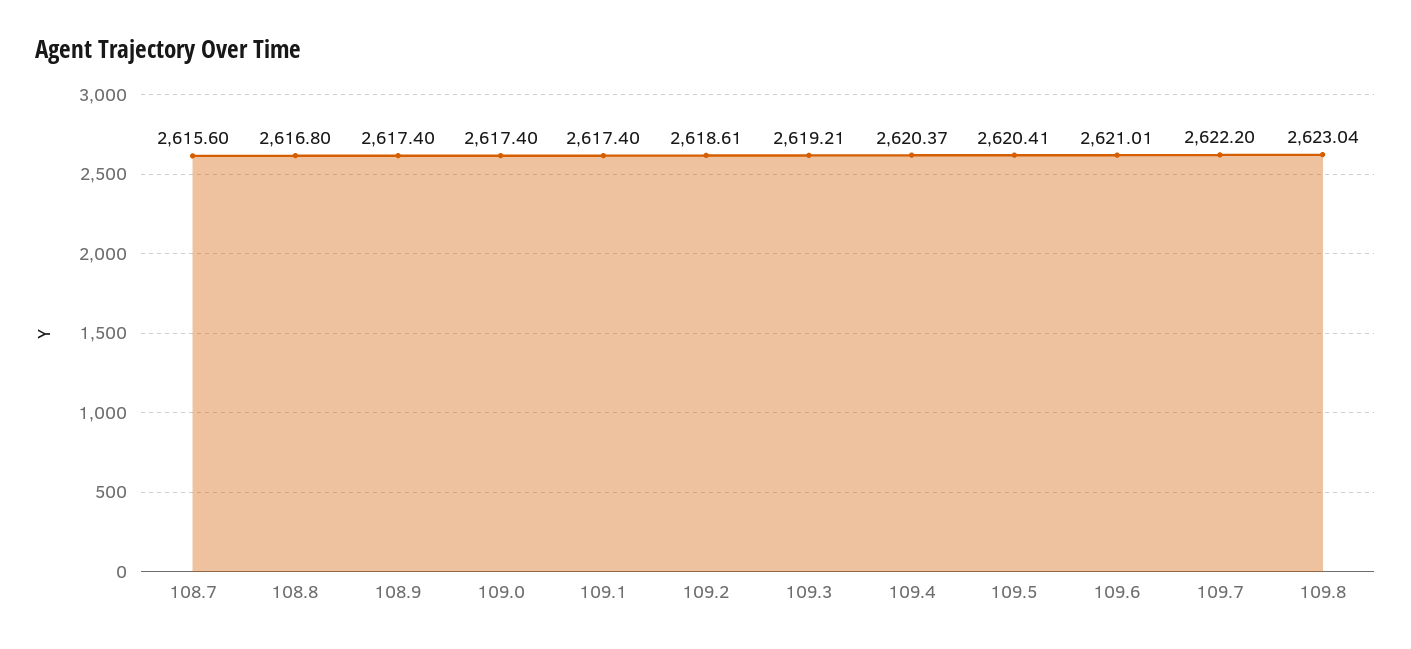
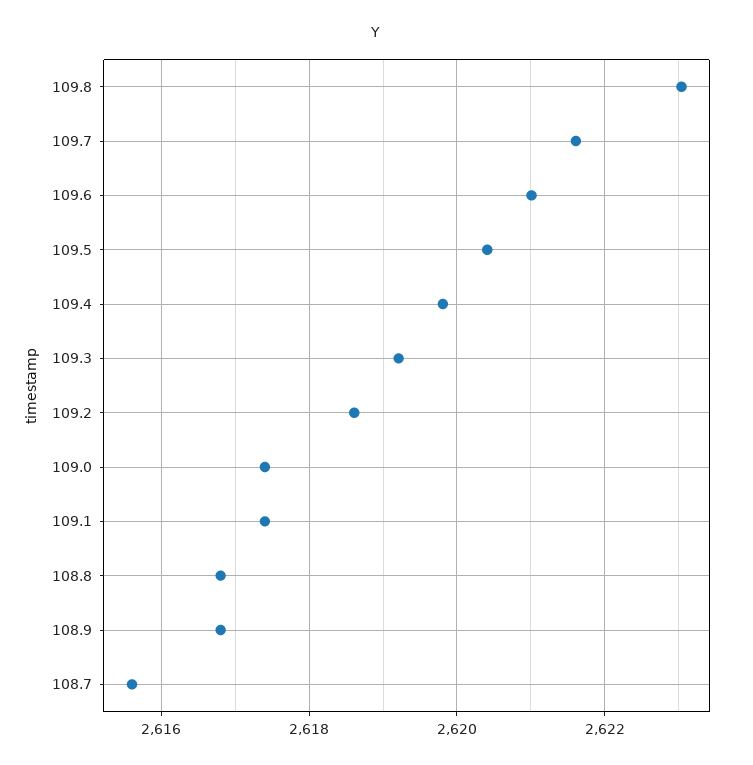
108.9: 2617.4 -> 2616.8
109.4: 2620.37 -> 2619.8
109.7: 2622.2 -> 2621.6

